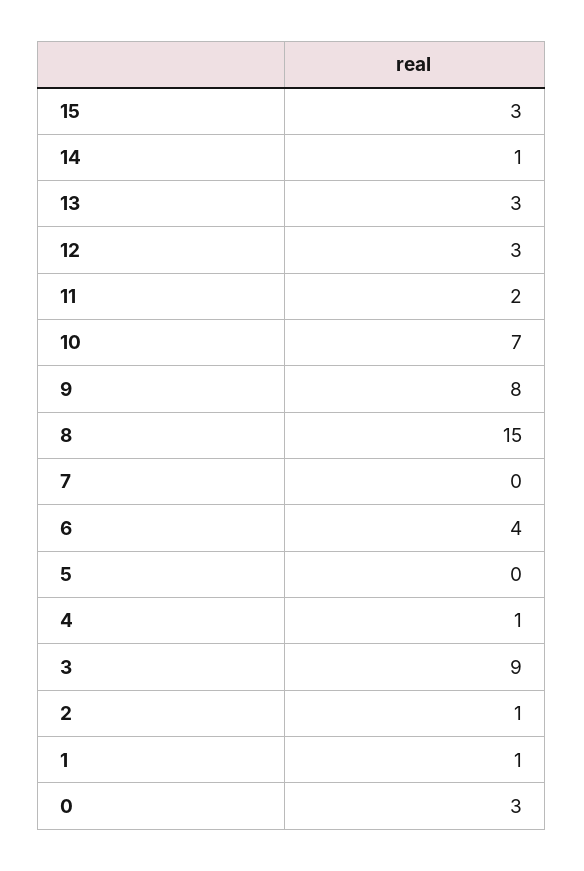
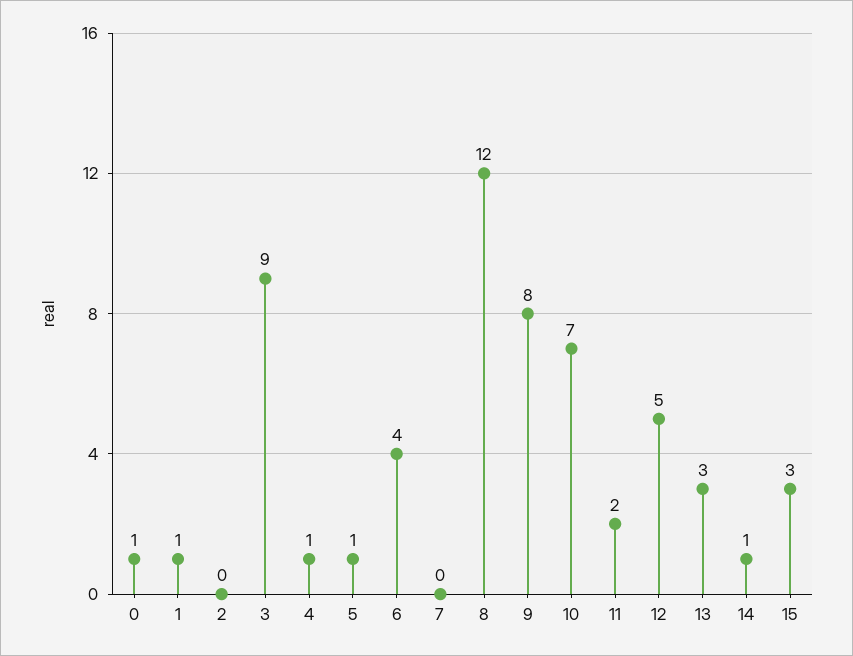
12: 3 -> 5
8: 15 -> 12
5: 0 -> 1
2: 1 -> 0
0: 3 -> 1

